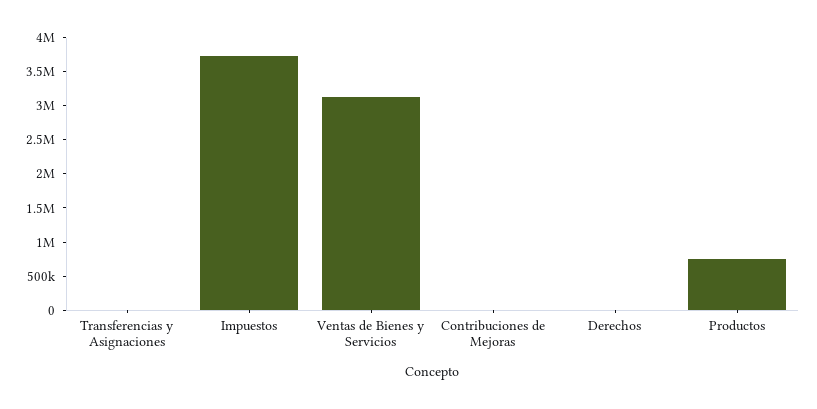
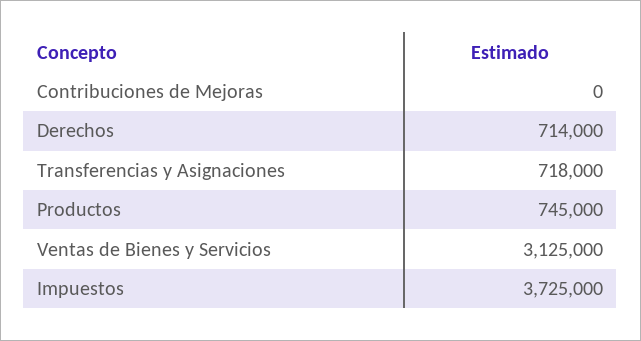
Transferencias y Asignaciones: 0 -> 718000
Derechos: 0 -> 714000

